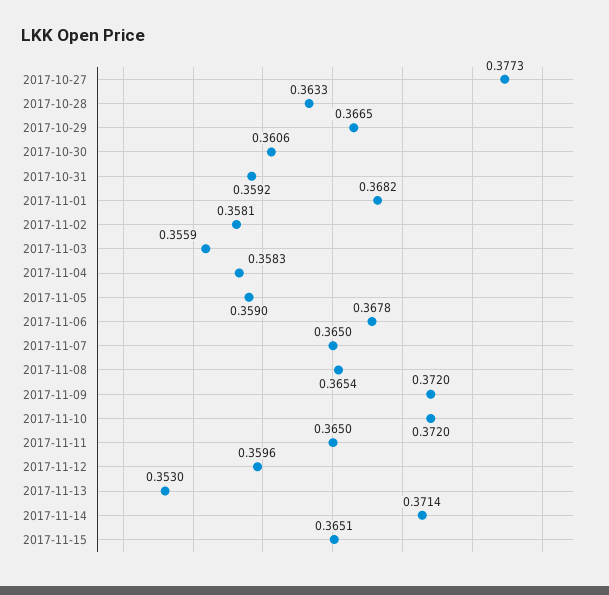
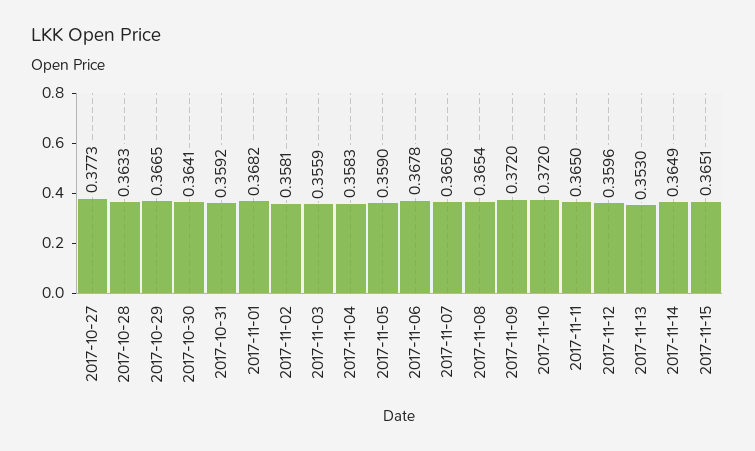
2017-10-30: 0.3606 -> 0.3641
2017-11-14: 0.3714 -> 0.3649

